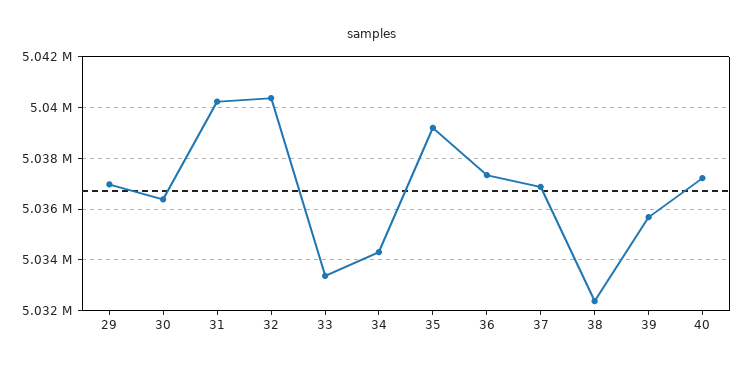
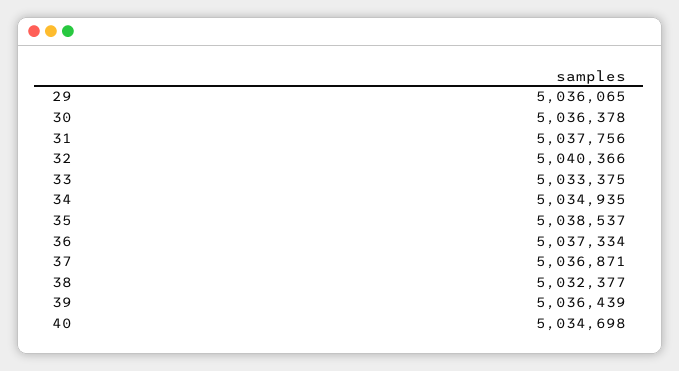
29: 5037000 -> 5036065
31: 5040250 -> 5037756
34: 5034250 -> 5034935
35: 5039250 -> 5038537
39: 5035750 -> 5036439
40: 5037250 -> 5034698

